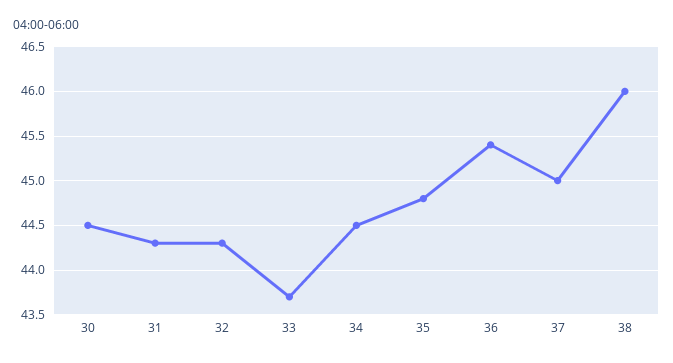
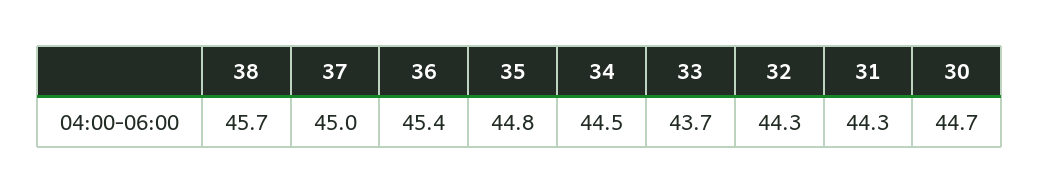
30: 44.5 -> 44.7
38: 46 -> 45.7

